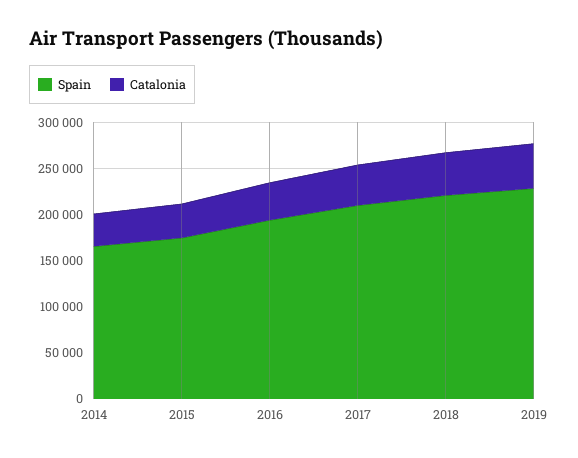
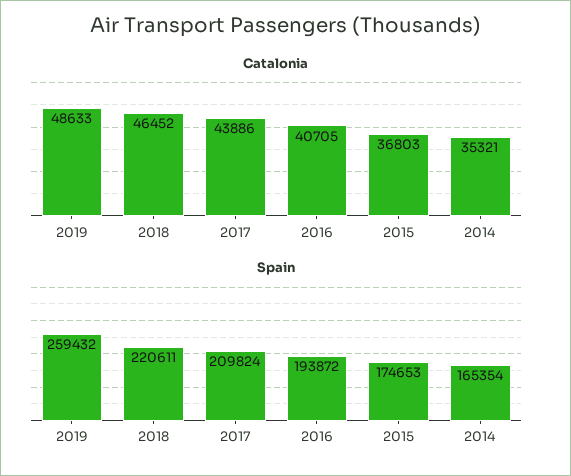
Spain, 2019: 230000 -> 259432

